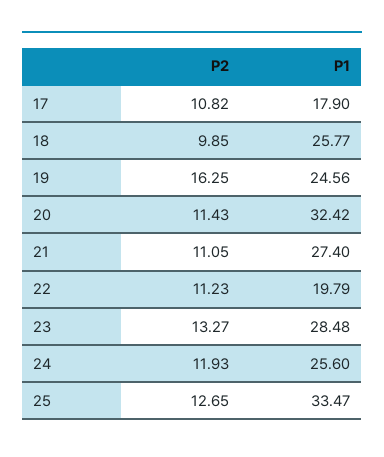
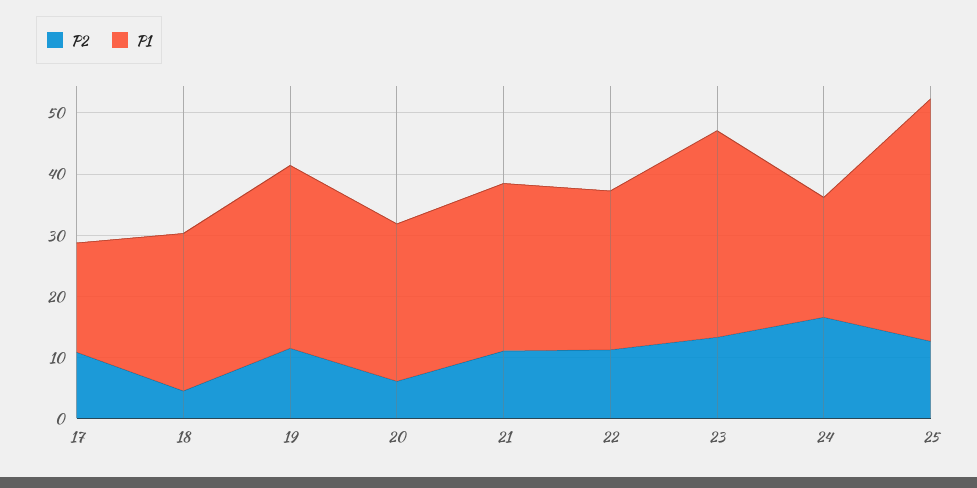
P2, 18: 9.85 -> 4
P2, 19: 16.25 -> 12
P1, 19: 24.56 -> 30
P2, 20: 11.43 -> 6
P1, 20: 32.42 -> 26
P1, 22: 19.79 -> 26
P1, 23: 28.48 -> 34
P2, 24: 11.93 -> 16
P1, 24: 25.6 -> 20
P1, 25: 33.47 -> 40

